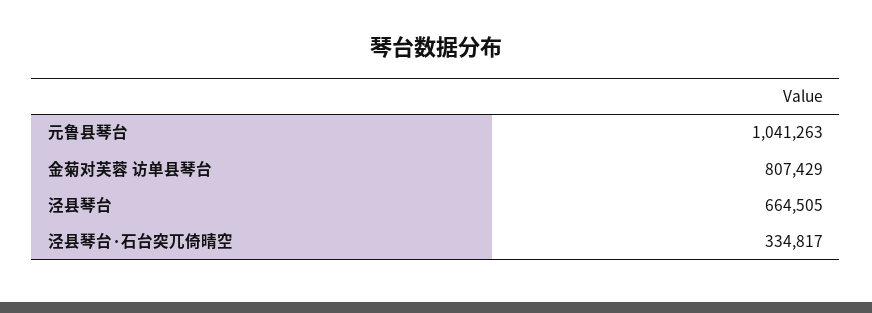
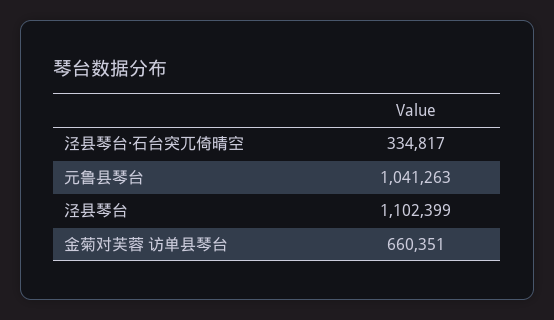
金菊对芙蓉 访单县琴台: 807429 -> 660351
泾县琴台: 664505 -> 1102399

